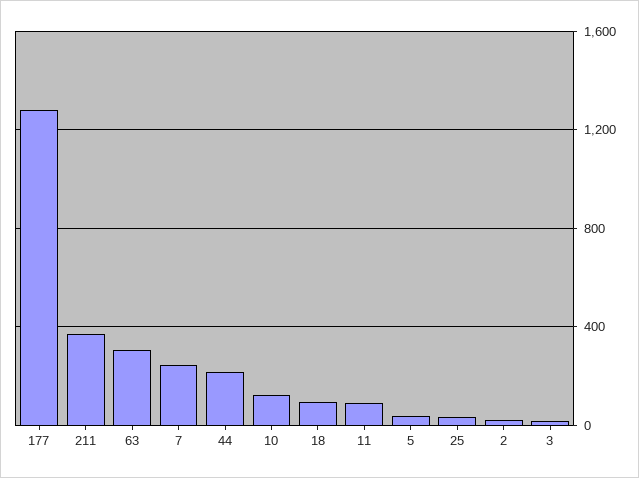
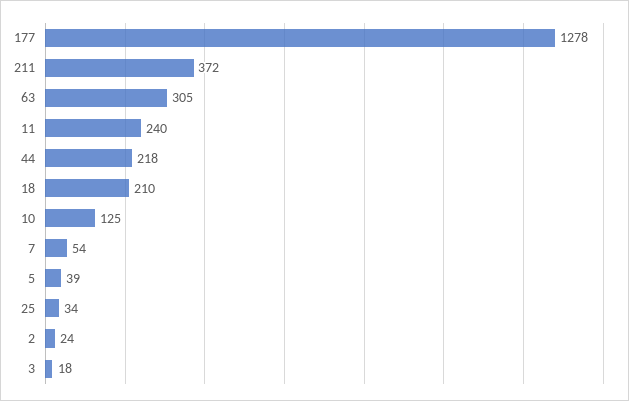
7: 250 -> 54
18: 100 -> 210
11: 100 -> 240

